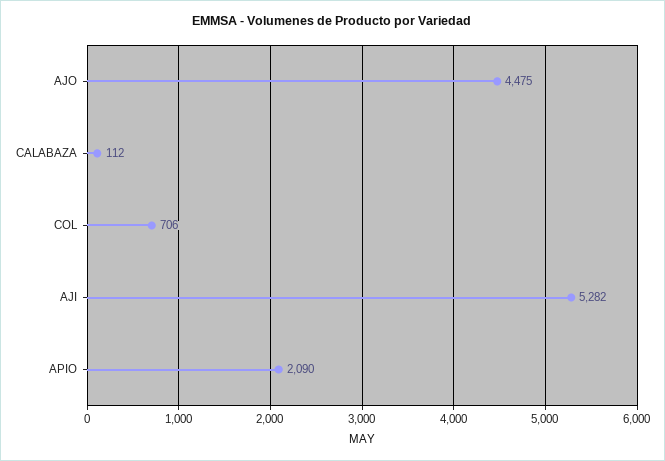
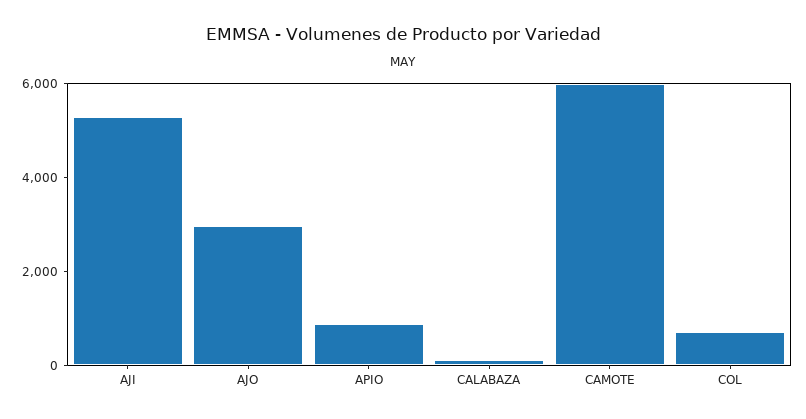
AJO: 4475 -> 3000
APIO: 2090 -> 1000
CAMOTE: none -> 6000

